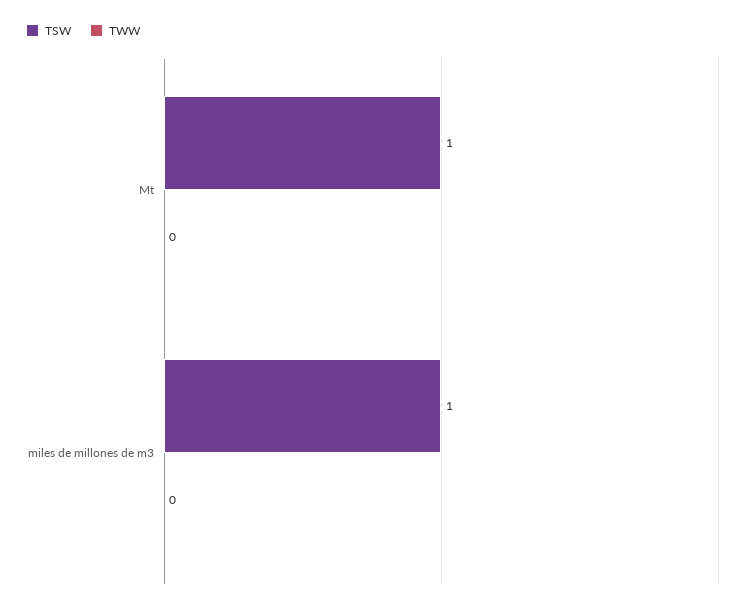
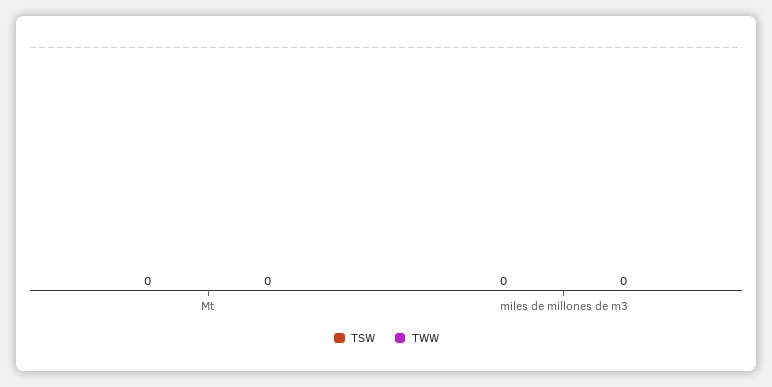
TSW, Mt: 1 -> 0
TSW, miles de millones de m3: 1 -> 0

